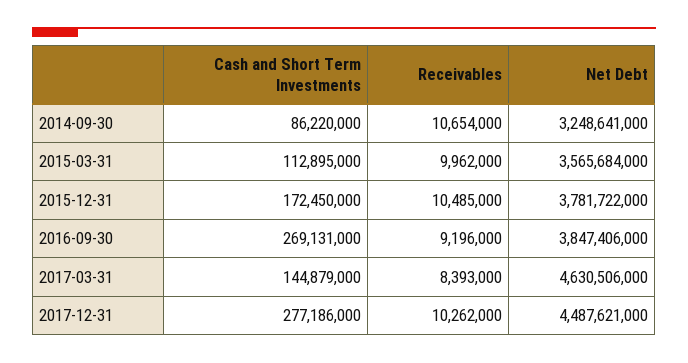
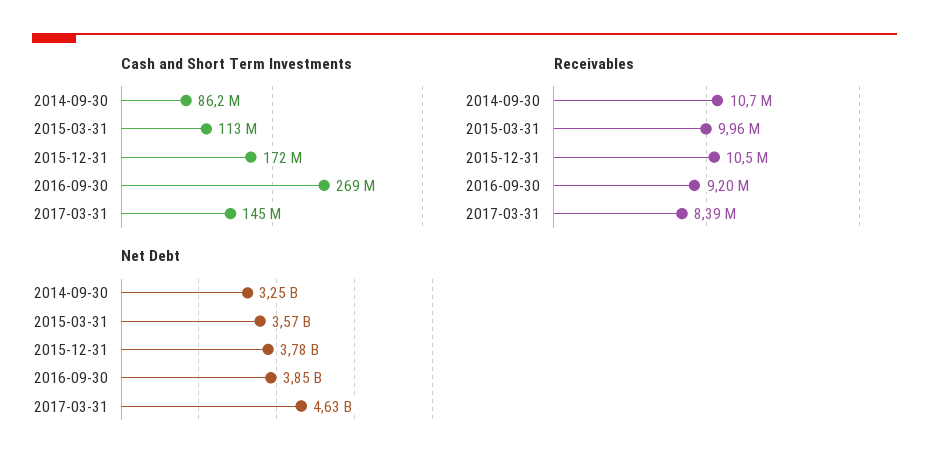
Cash and Short Term Investments, 2017-12-31: 277186000 -> none
Receivables, 2017-12-31: 10262000 -> none
Net Debt, 2017-12-31: 4487621000 -> none

